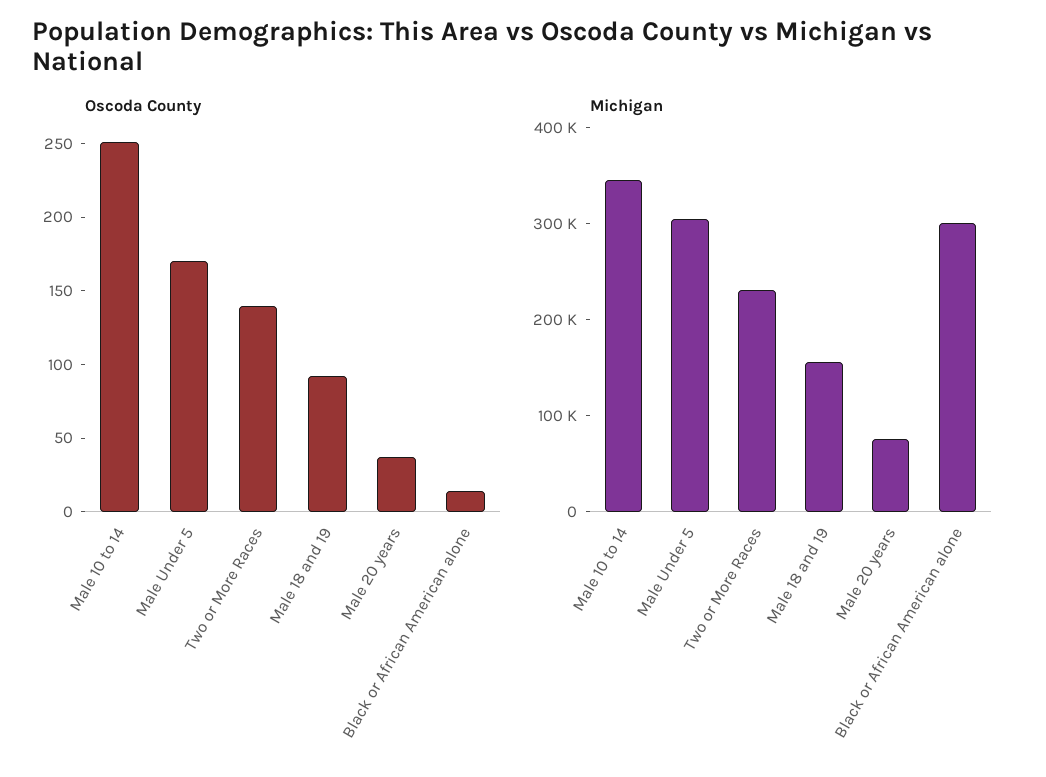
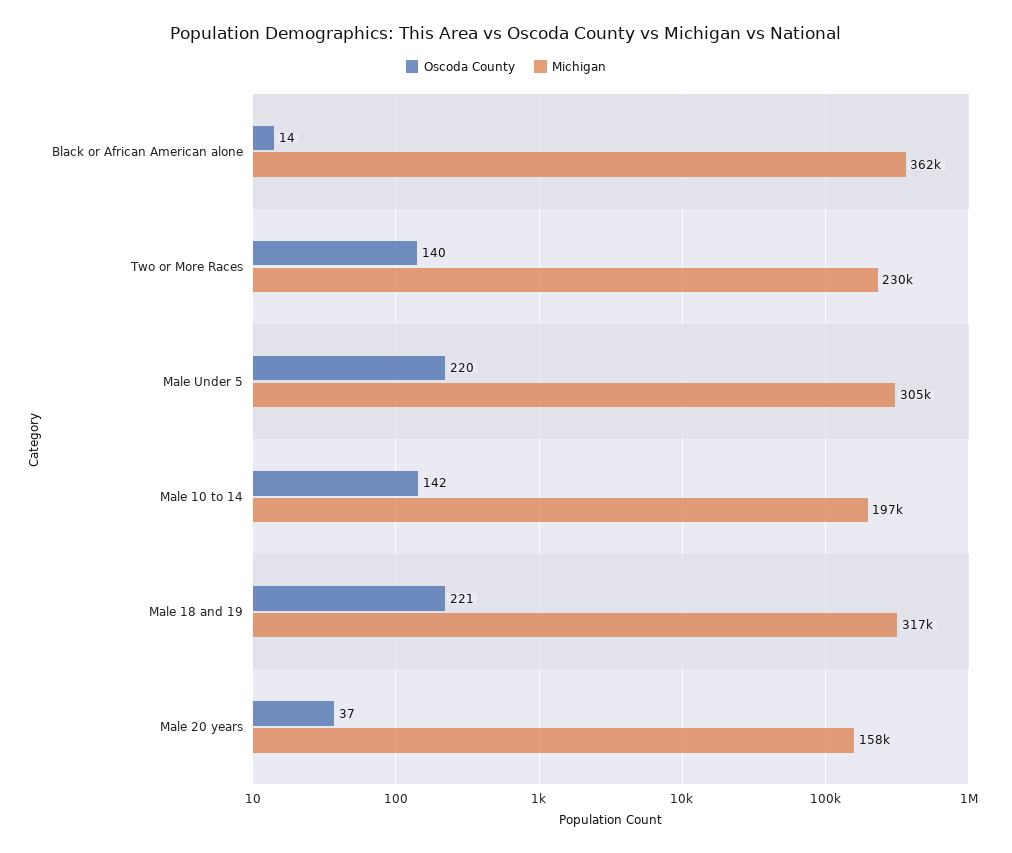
Oscoda County, Male 10 to 14: 250 -> 142
Oscoda County, Male Under 5: 170 -> 220
Oscoda County, Male 18 and 19: 90 -> 221
Michigan, Male 10 to 14: 340000 -> 197000
Michigan, Male 18 and 19: 160000 -> 317000
Michigan, Male 20 years: 80000 -> 158000
Michigan, Black or African American alone: 300000 -> 362000

